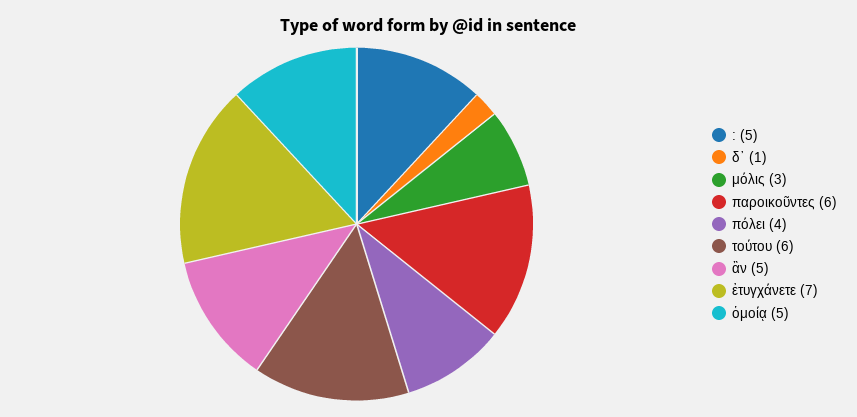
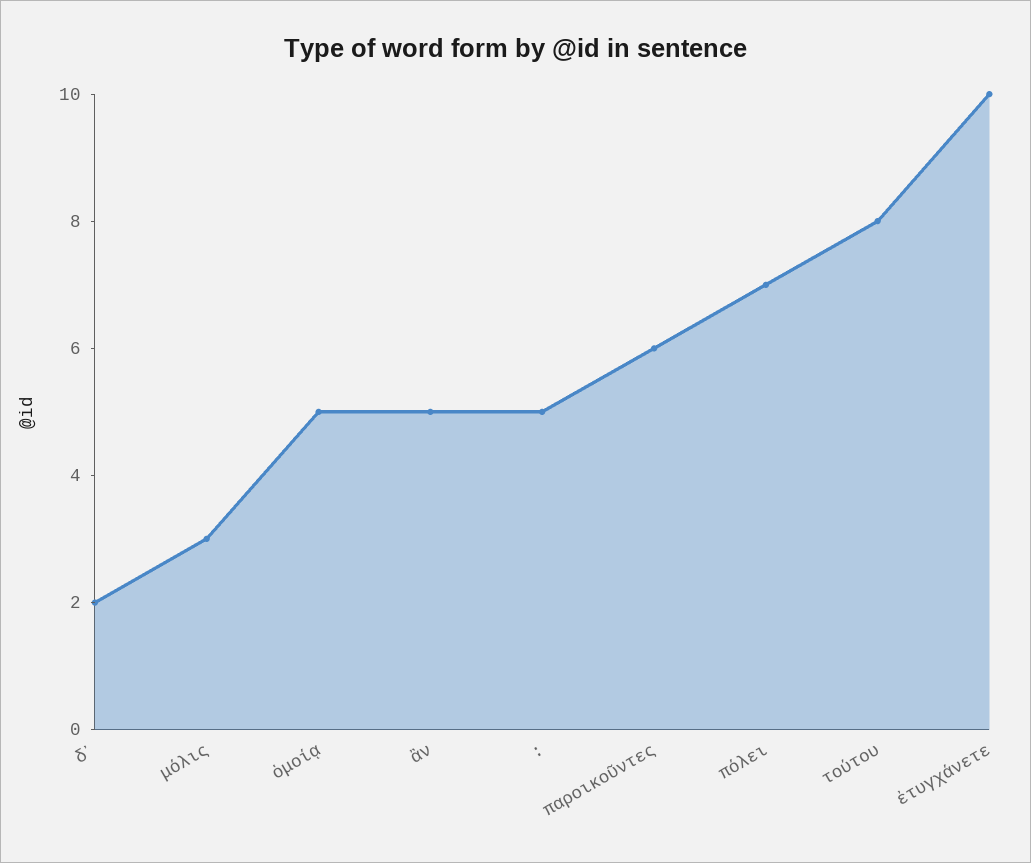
δ᾽: 1 -> 2
πόλει: 4 -> 7
τούτου: 6 -> 8
ἐτυγχάνετε: 7 -> 10

